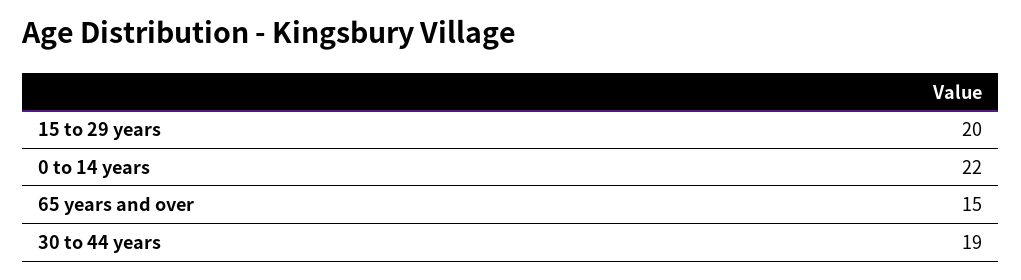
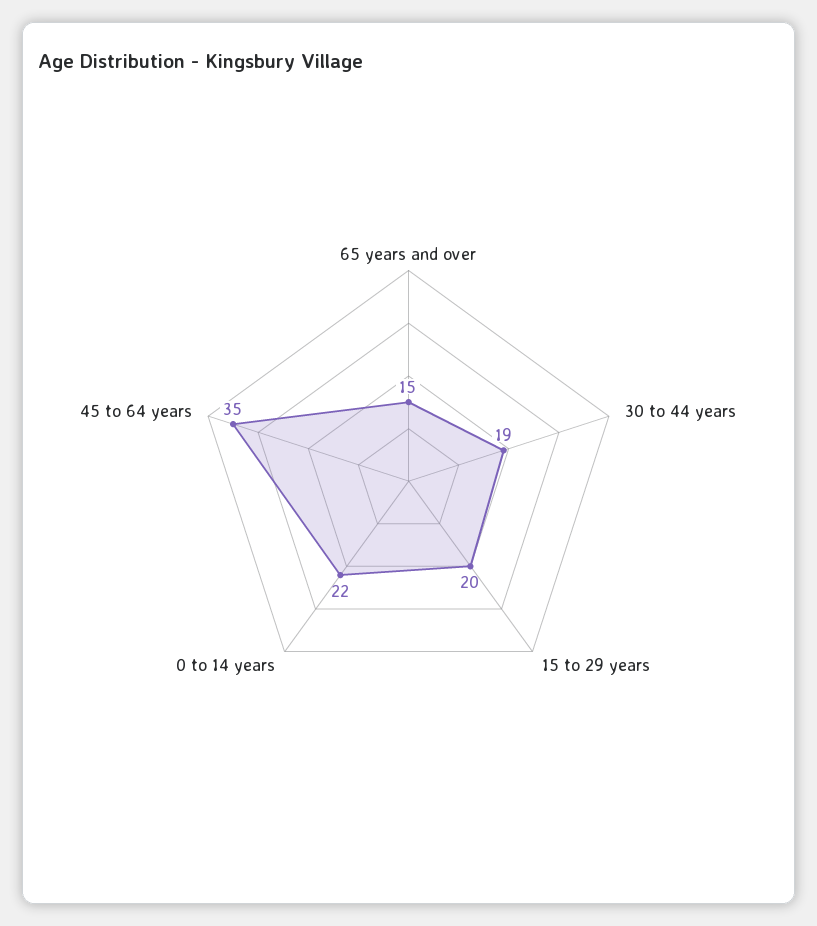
45 to 64 years: none -> 35

